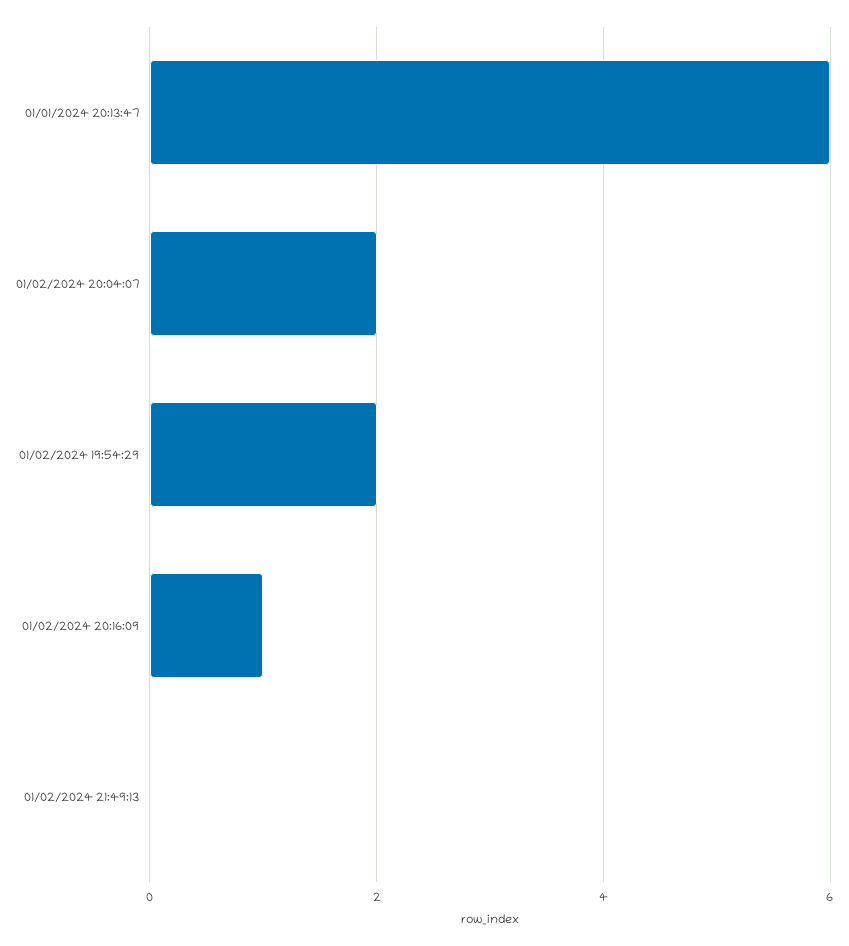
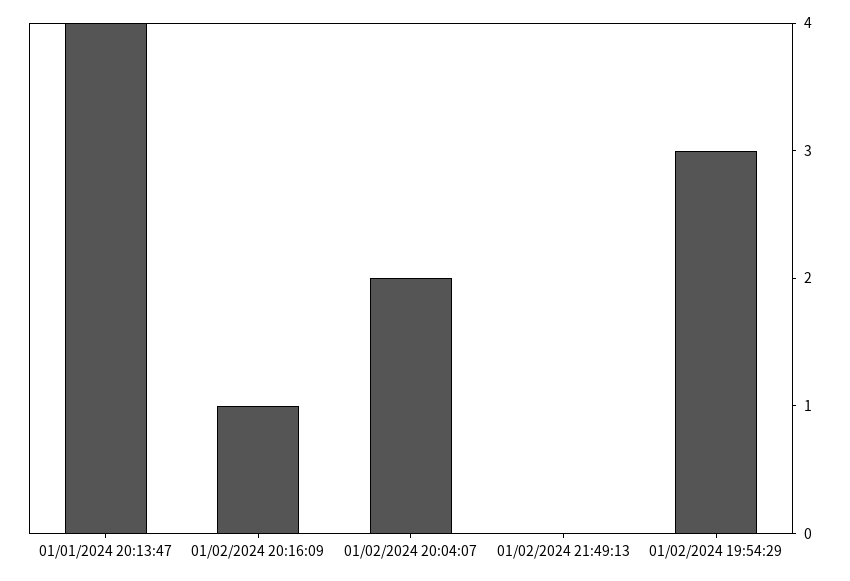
01/01/2024 20:13:47: 6 -> 4
01/02/2024 19:54:29: 2 -> 3

